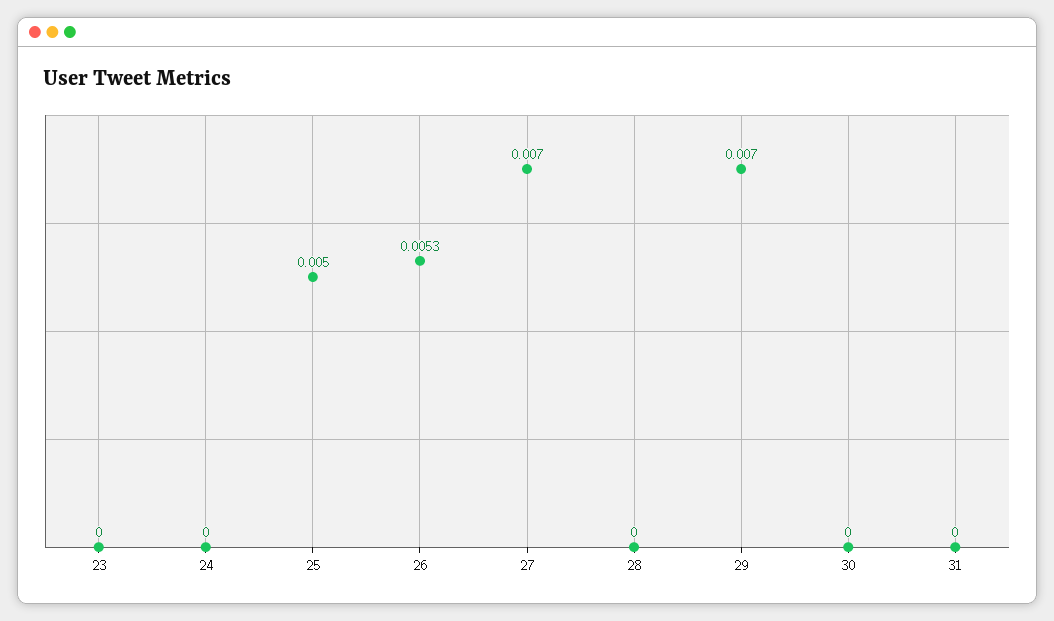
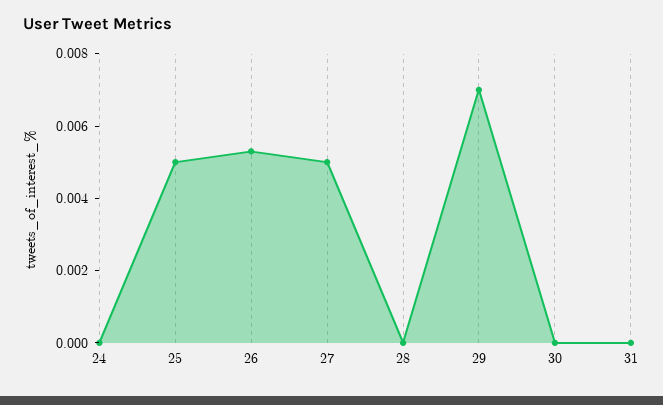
23: 0 -> none
27: 0.007 -> 0.005

